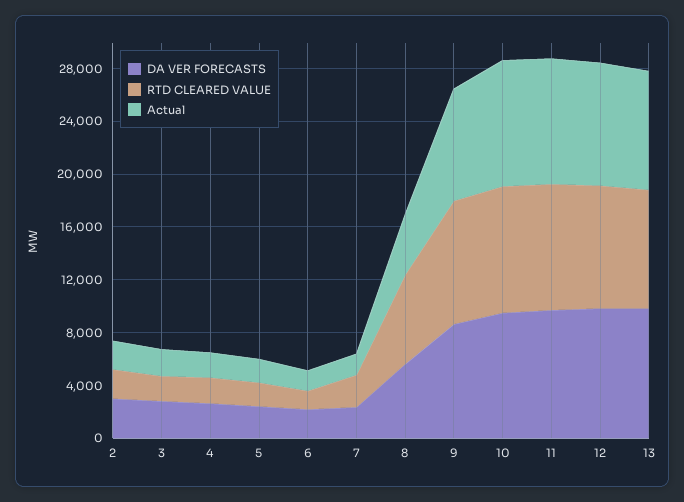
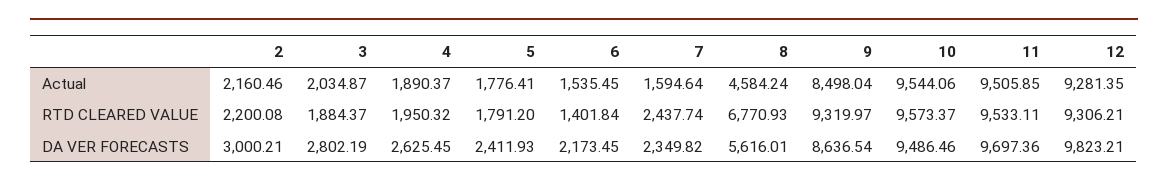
DA VER FORECASTS, 13: 10000 -> none
RTD CLEARED VALUE, 13: 9000 -> none
Actual, 13: 9000 -> none

